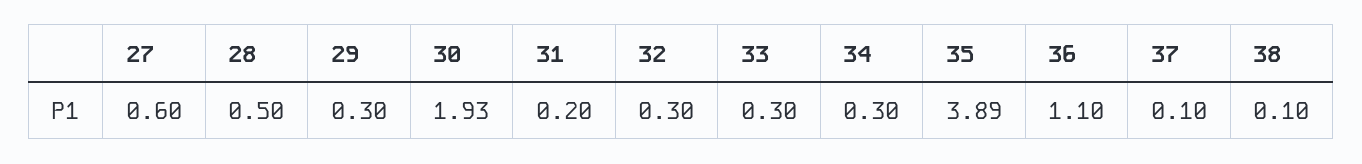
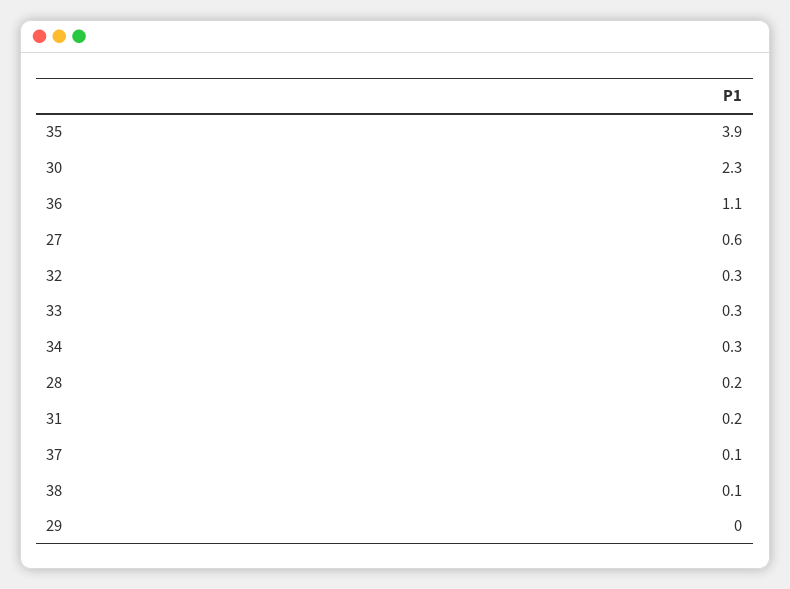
28: 0.5 -> 0.2
29: 0.3 -> 0
30: 1.93 -> 2.3

